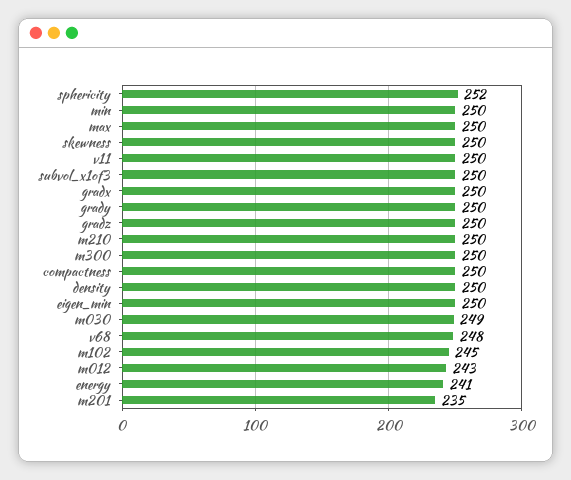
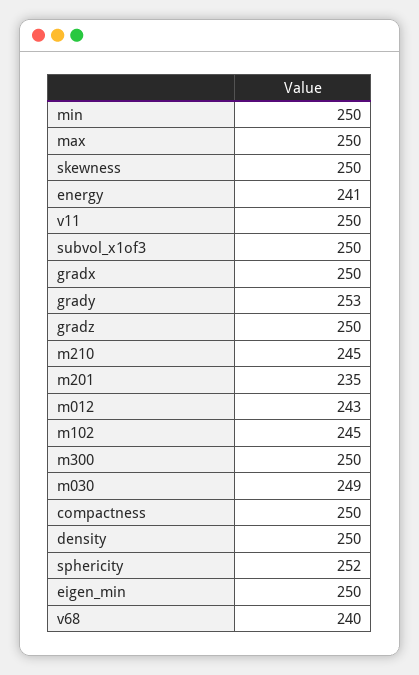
grady: 250 -> 253
m210: 250 -> 245
v68: 248 -> 240

